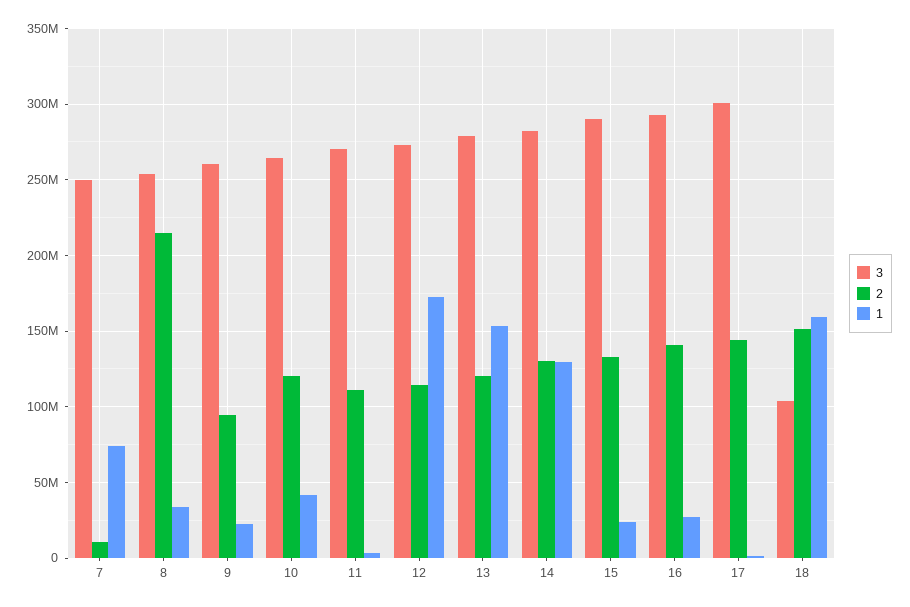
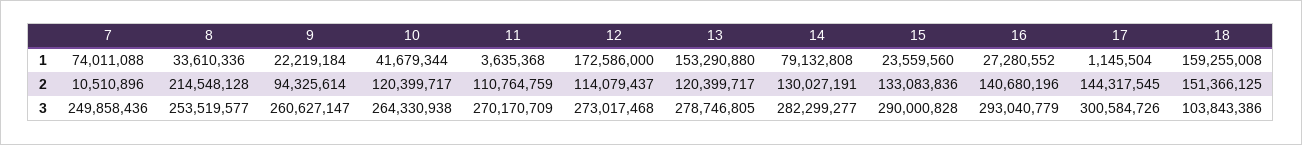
1, 14: 130000000 -> 79132808

